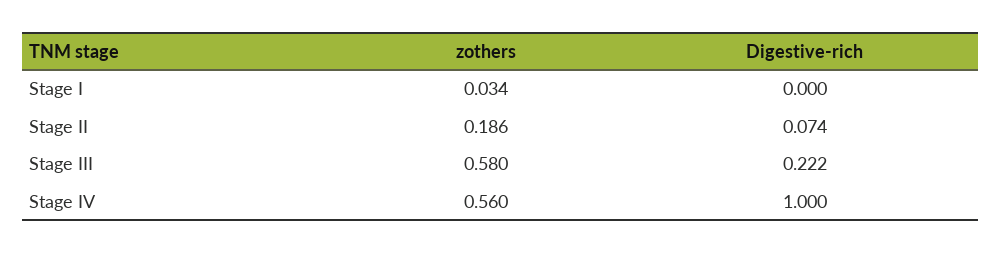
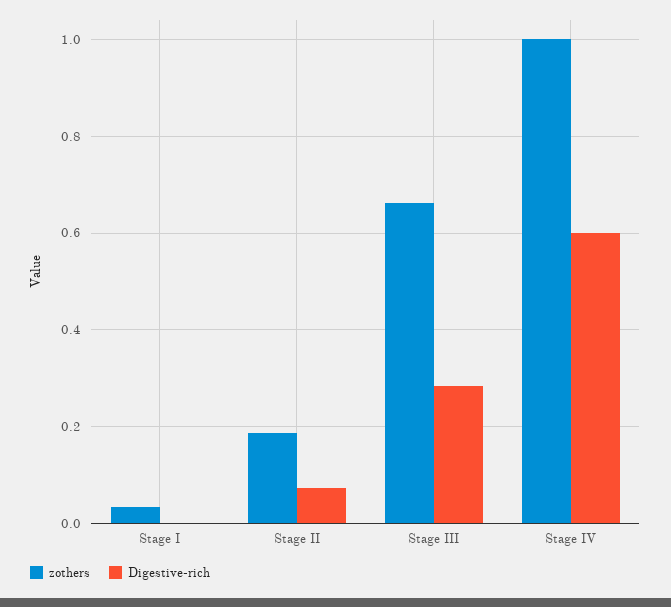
zothers, Stage III: 0.58 -> 0.66
Digestive-rich, Stage III: 0.222 -> 0.28
zothers, Stage IV: 0.56 -> 1
Digestive-rich, Stage IV: 1 -> 0.6

